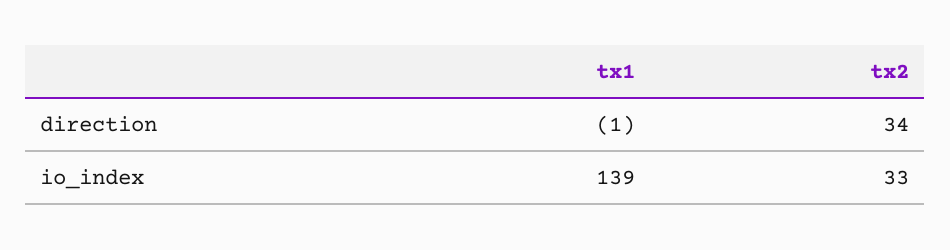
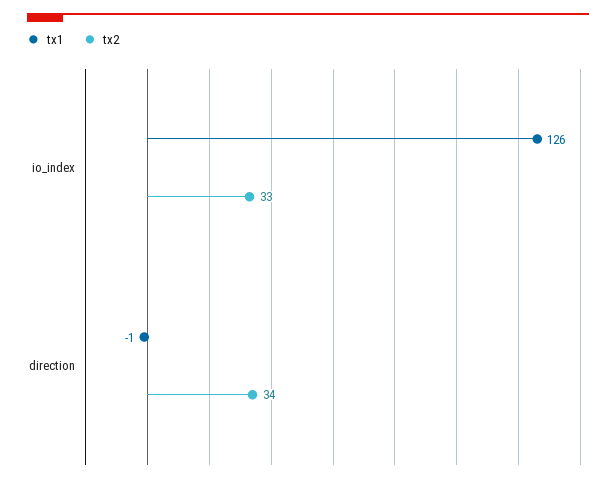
tx1, io_index: 139 -> 126

